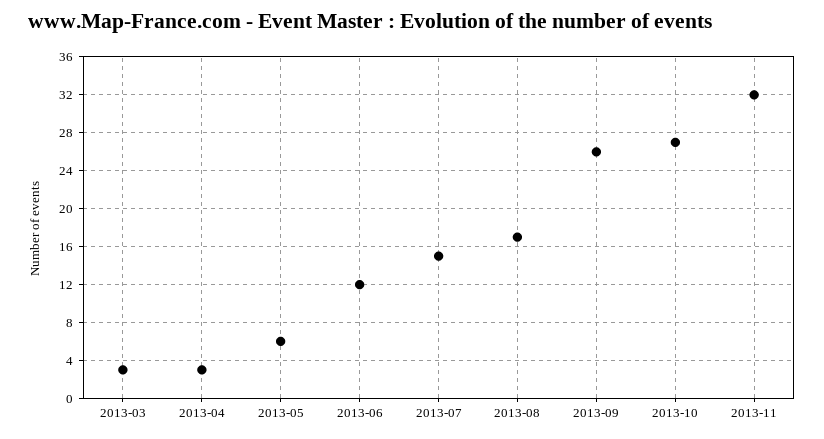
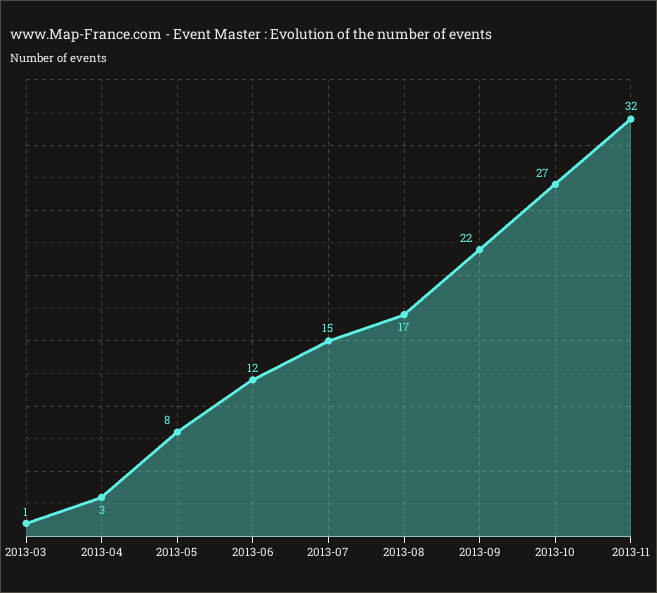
2013-03: 3 -> 1
2013-05: 6 -> 8
2013-09: 26 -> 22

